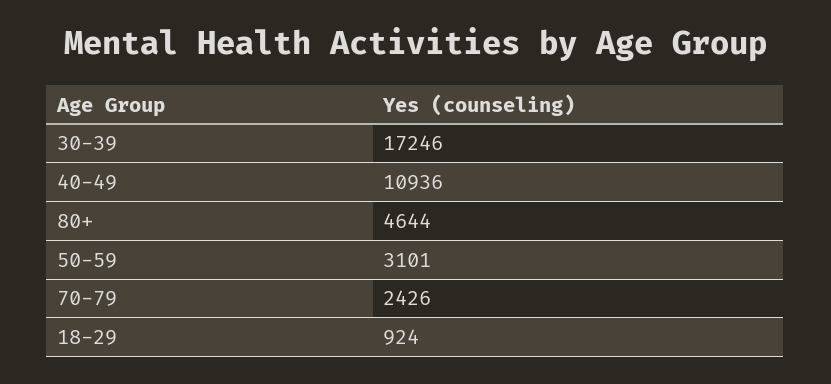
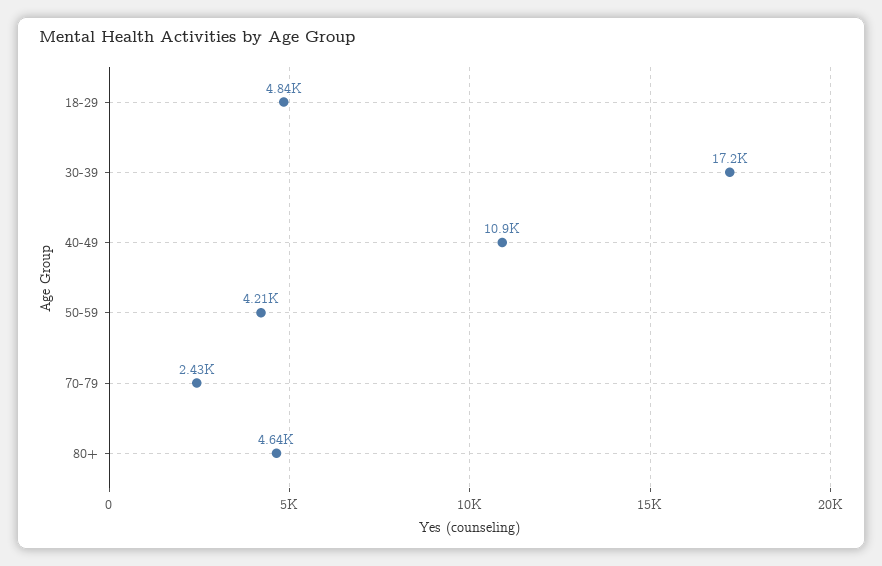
50-59: 3101 -> 4210
18-29: 924 -> 4840

